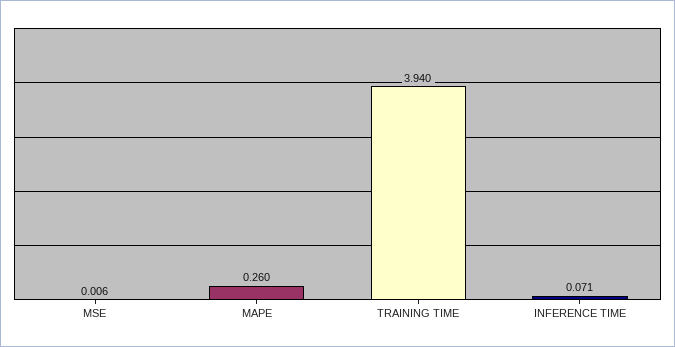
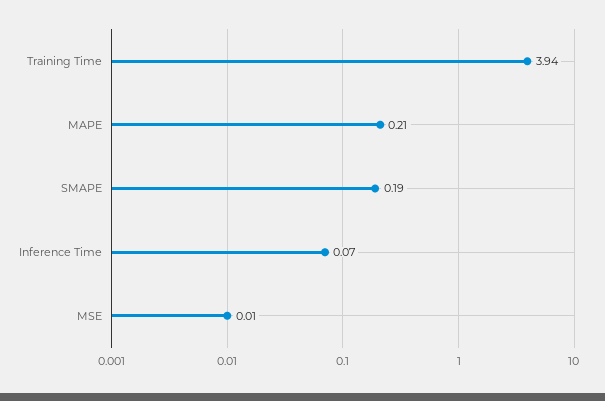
MAPE: 0.26 -> 0.21
SMAPE: none -> 0.19

